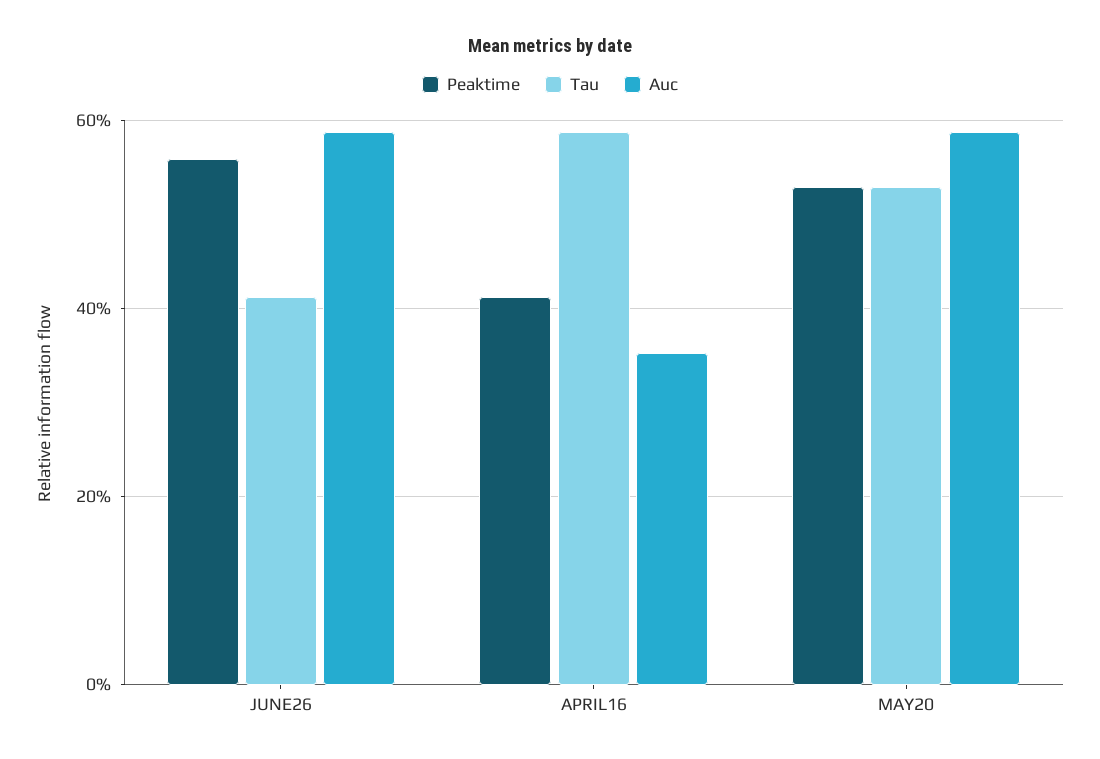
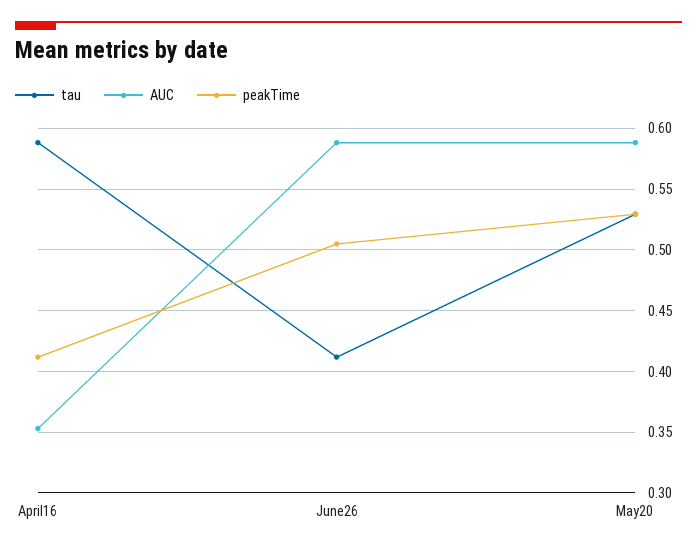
Peaktime, JUNE26: 0.56 -> 0.505

